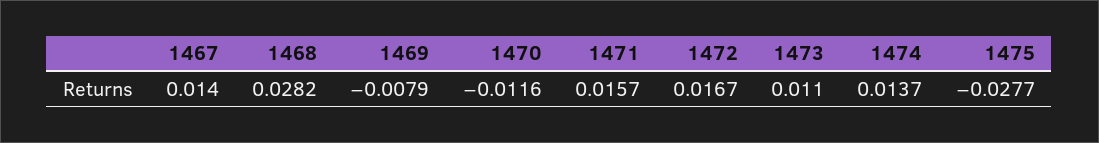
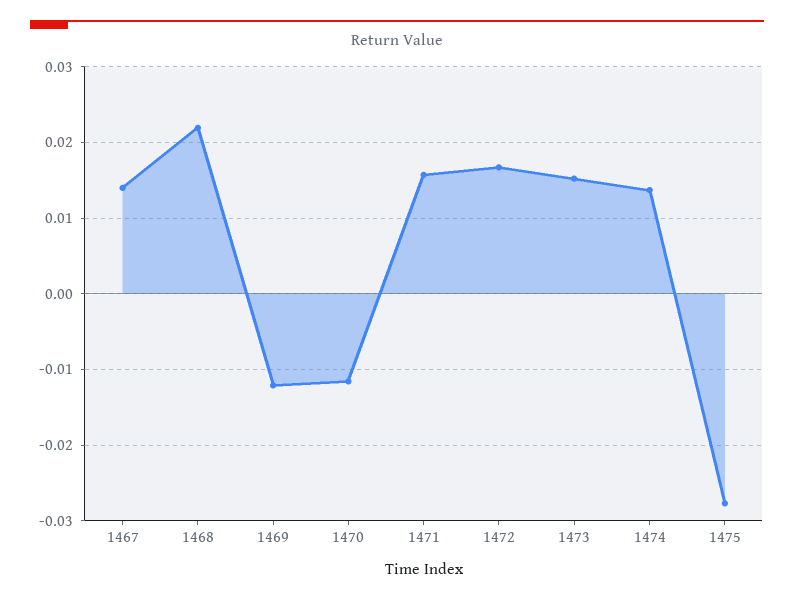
1468: 0.0282 -> 0.022
1469: -0.0079 -> -0.012
1473: 0.011 -> 0.015

